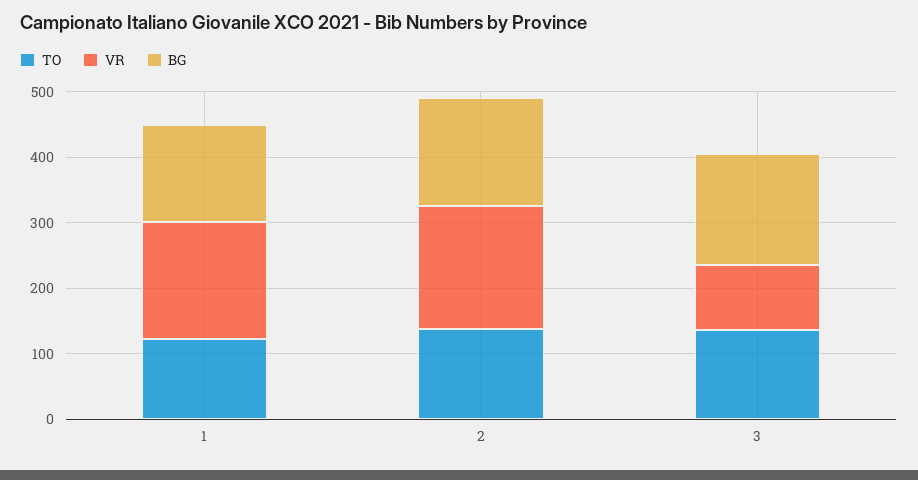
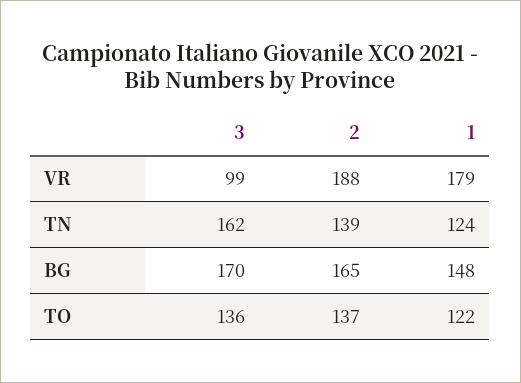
TN, 3: none -> 162
TN, 2: none -> 139
TN, 1: none -> 124

